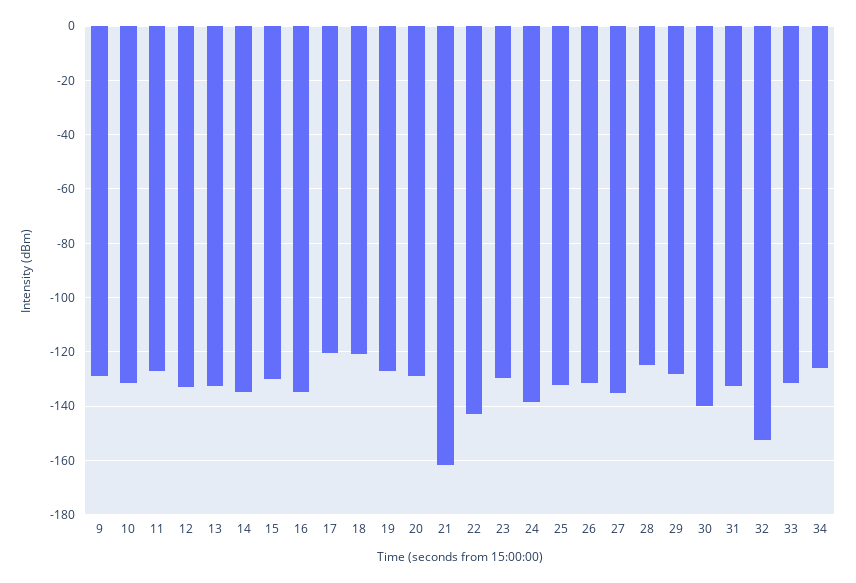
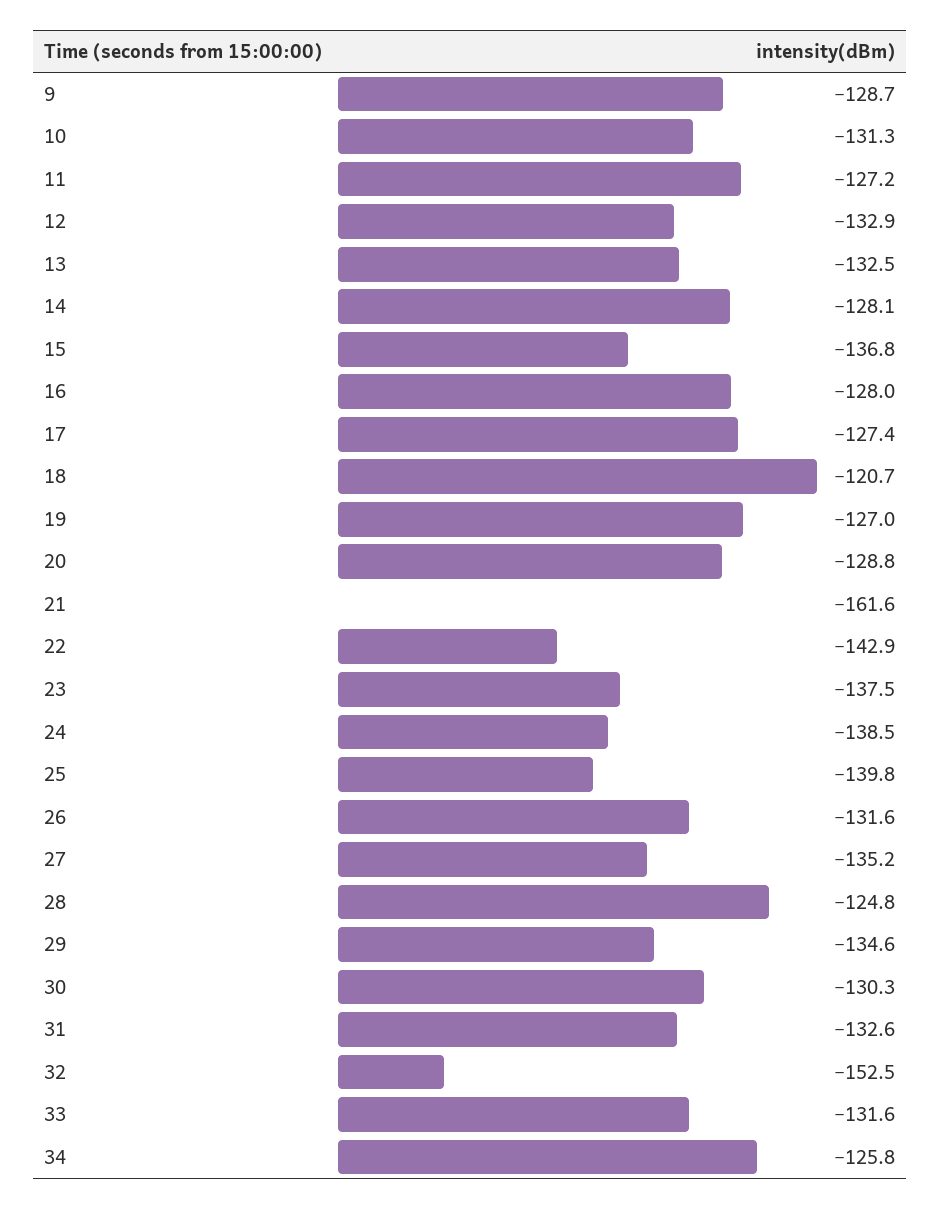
14: -135 -> -128.1
15: -130 -> -136.8
16: -135 -> -128
17: -120 -> -127.4
23: -130 -> -137.5
25: -132.5 -> -139.8
29: -127.5 -> -134.6
30: -140 -> -130.3

